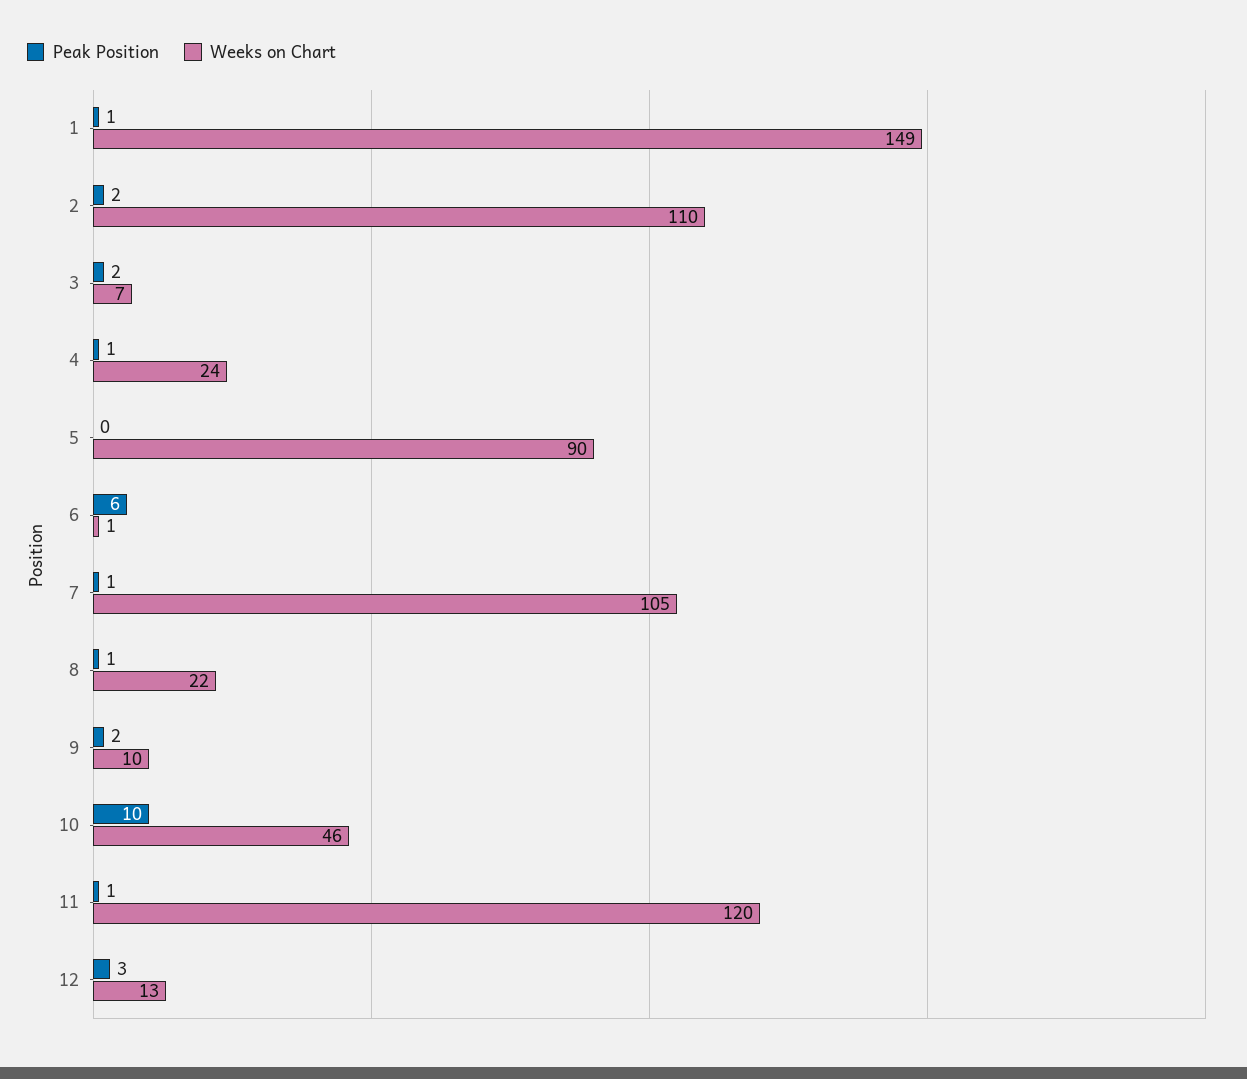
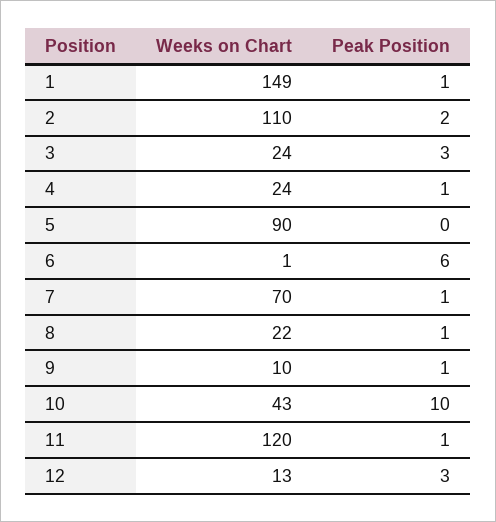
Peak Position, 3: 2 -> 3
Weeks on Chart, 3: 7 -> 24
Weeks on Chart, 7: 105 -> 70
Peak Position, 9: 2 -> 1
Weeks on Chart, 10: 46 -> 43

